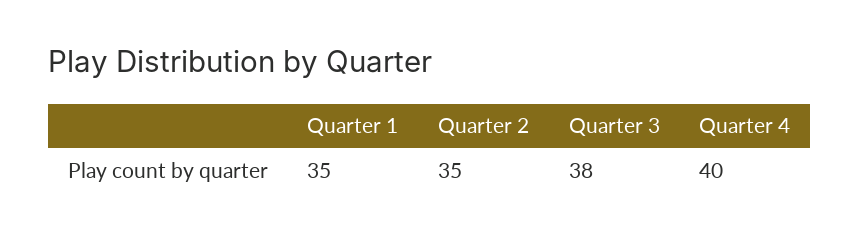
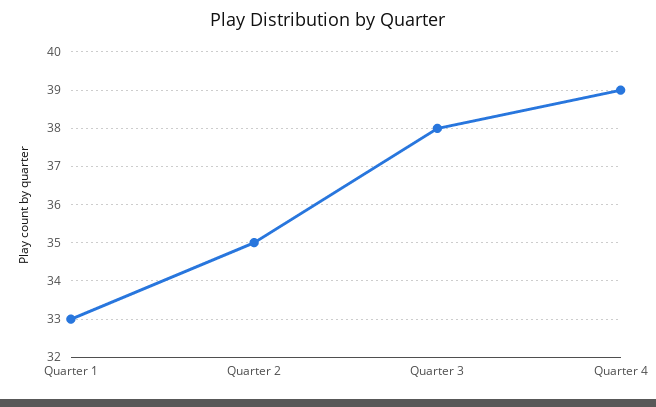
Quarter 1: 35 -> 33
Quarter 4: 40 -> 39

